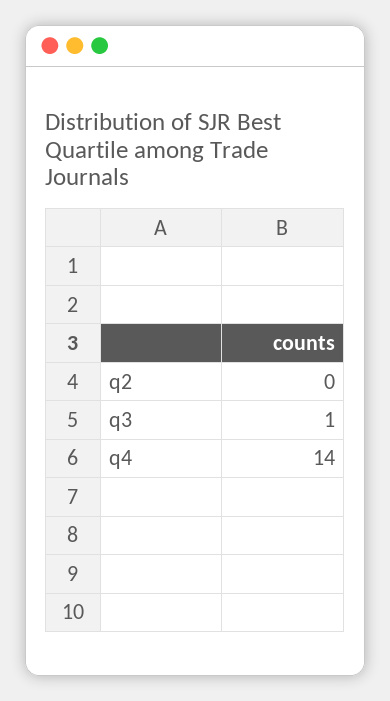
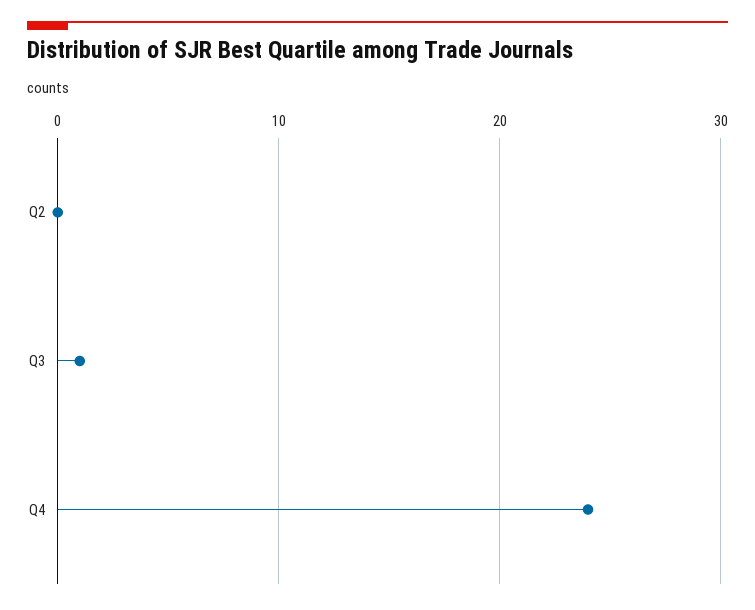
q4: 14 -> 24

